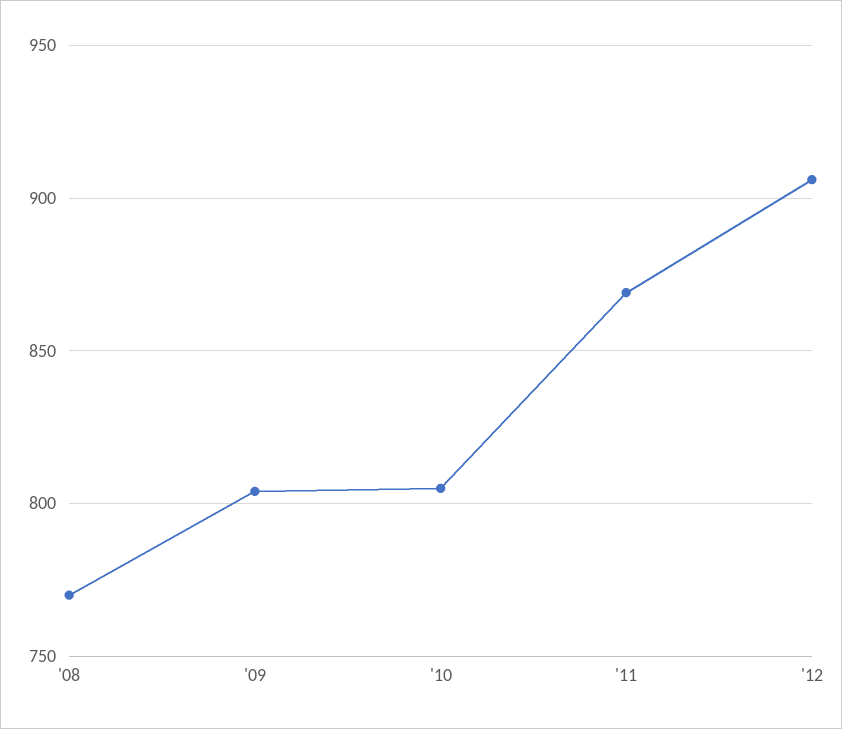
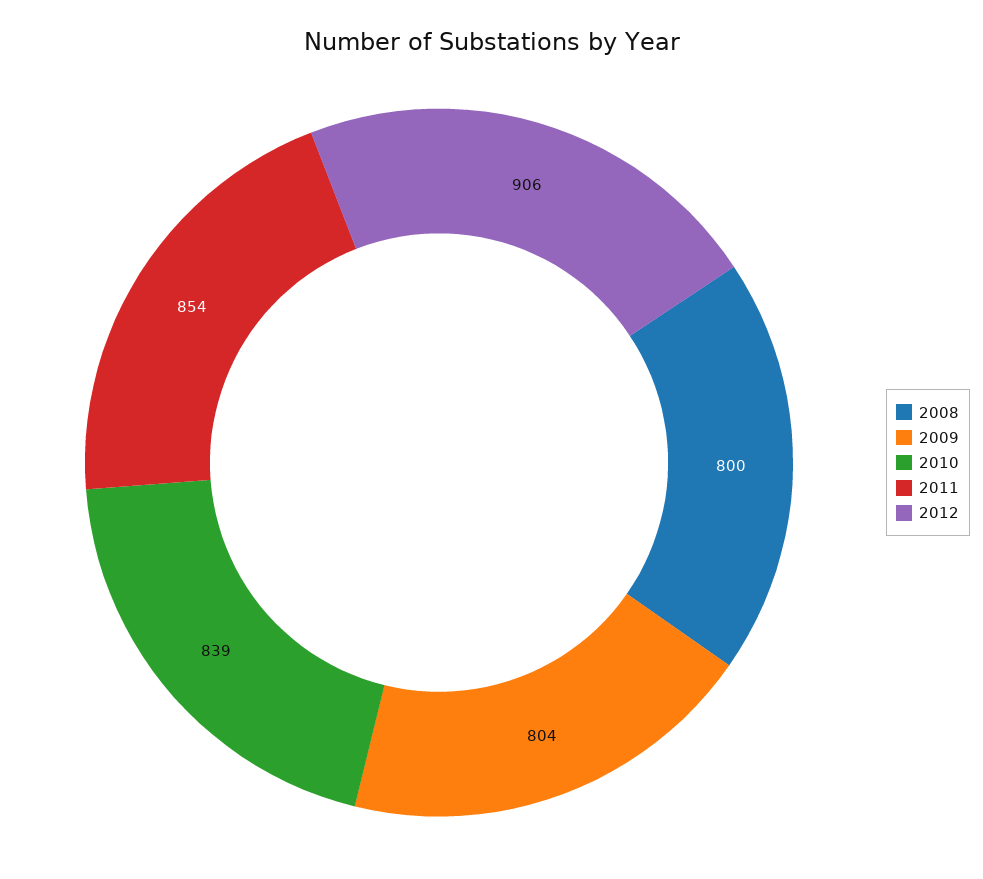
'08: 770 -> 800
'10: 805 -> 839
'11: 870 -> 854

